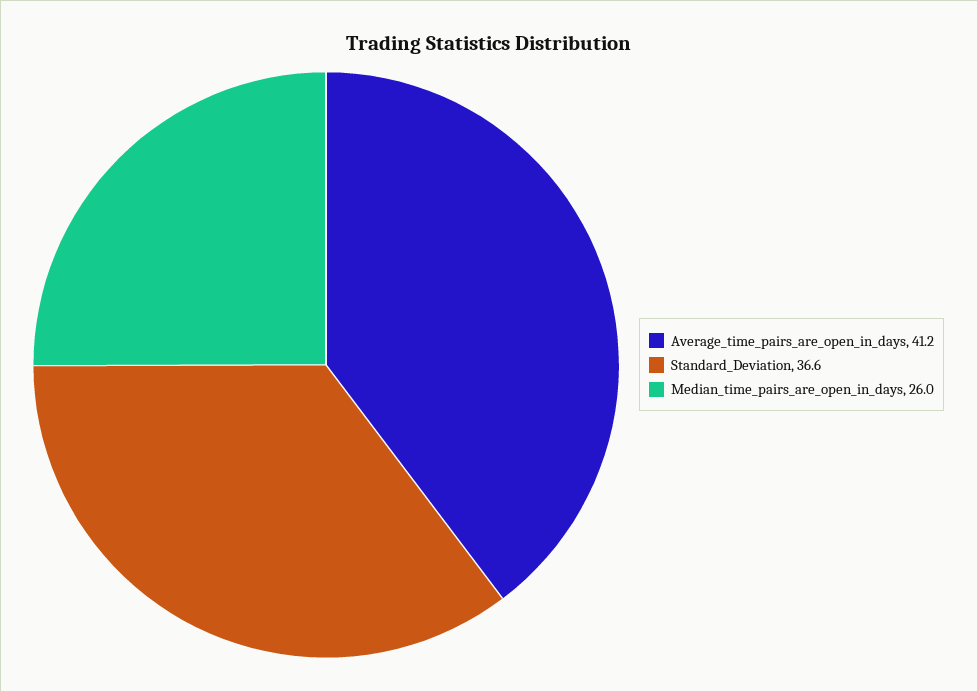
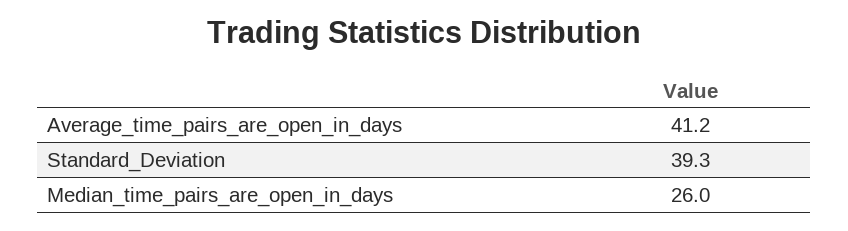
Standard_Deviation: 36.6 -> 39.3

